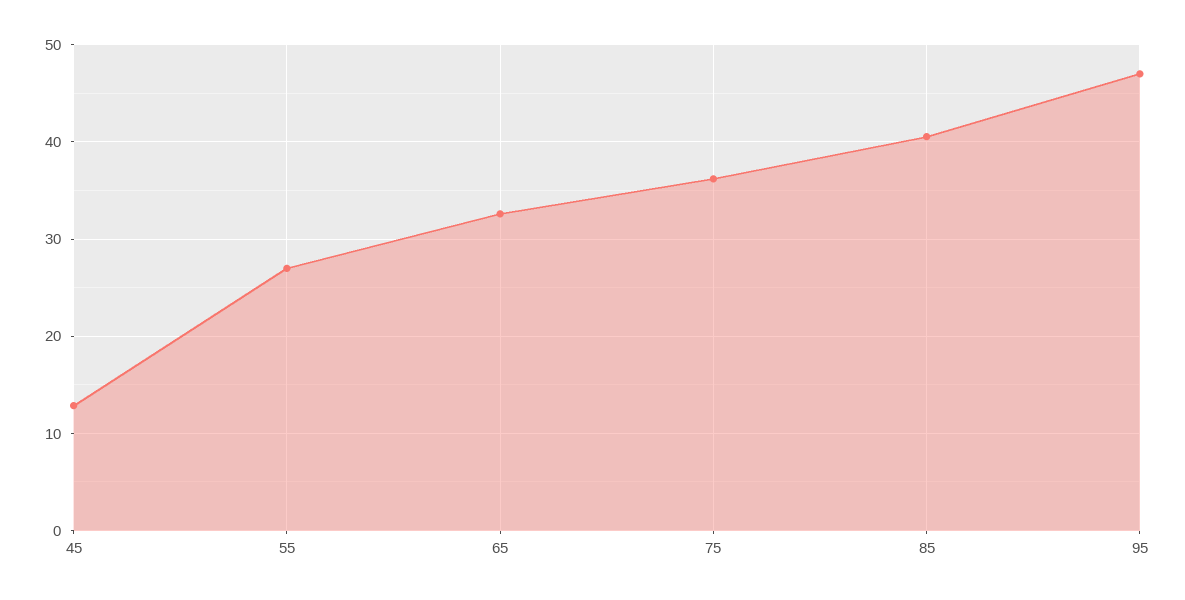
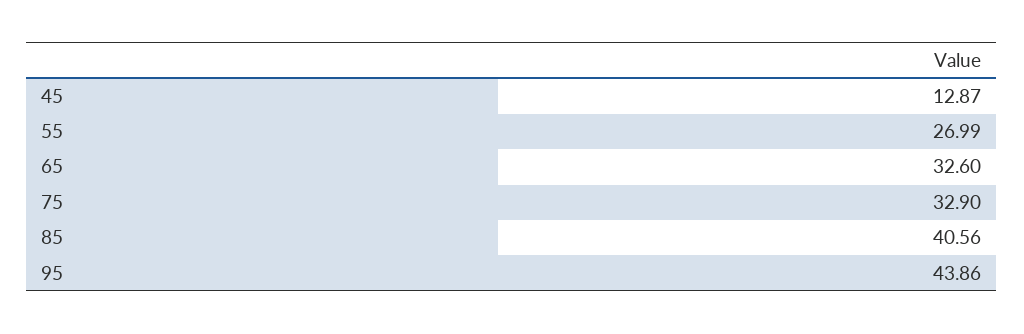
75: 36 -> 32.9
95: 47 -> 43.86

